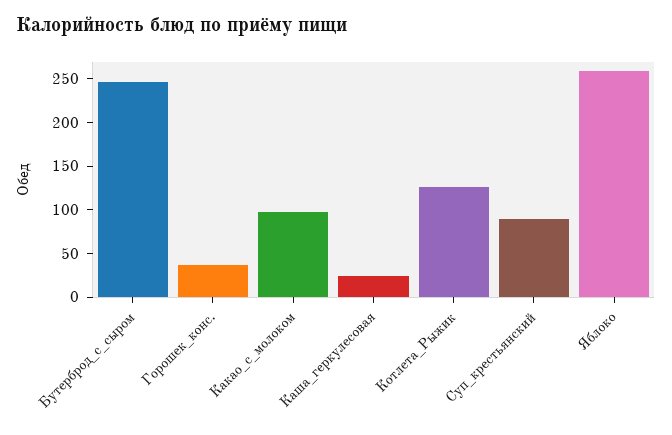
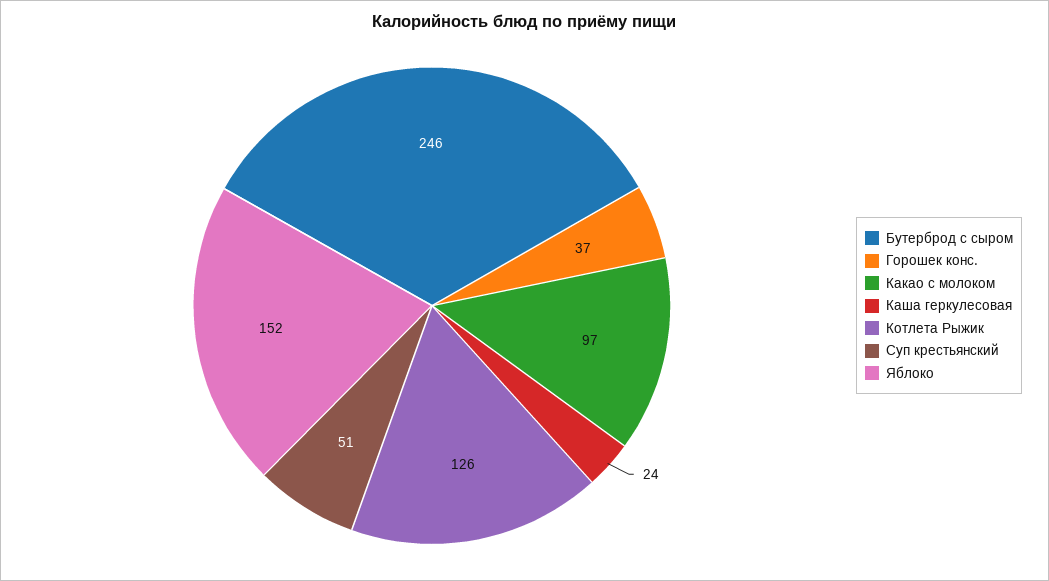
Суп_крестьянский: 90 -> 51
Яблоко: 260 -> 152

